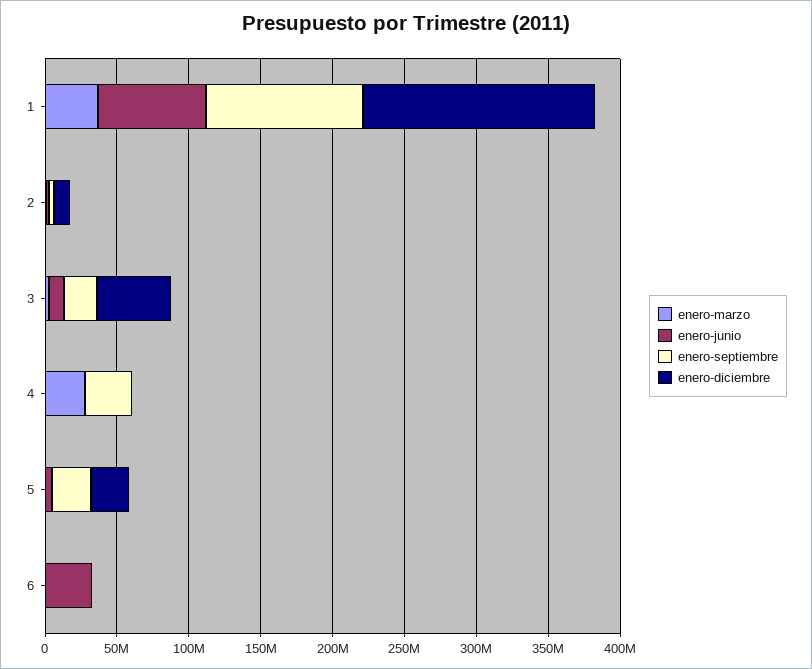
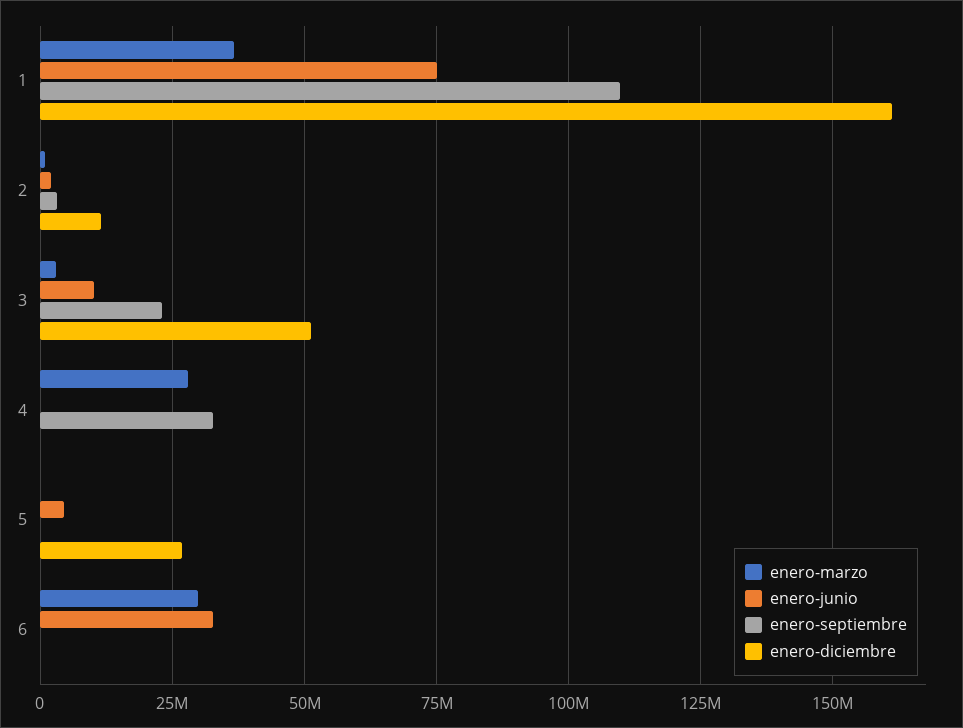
enero-septiembre, 5: 30000000 -> 0
enero-marzo, 6: 0 -> 30000000

